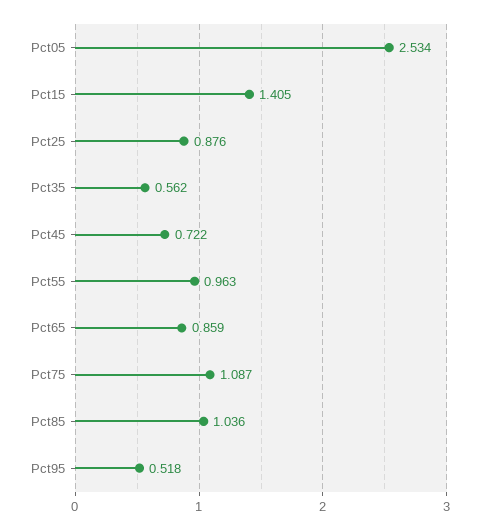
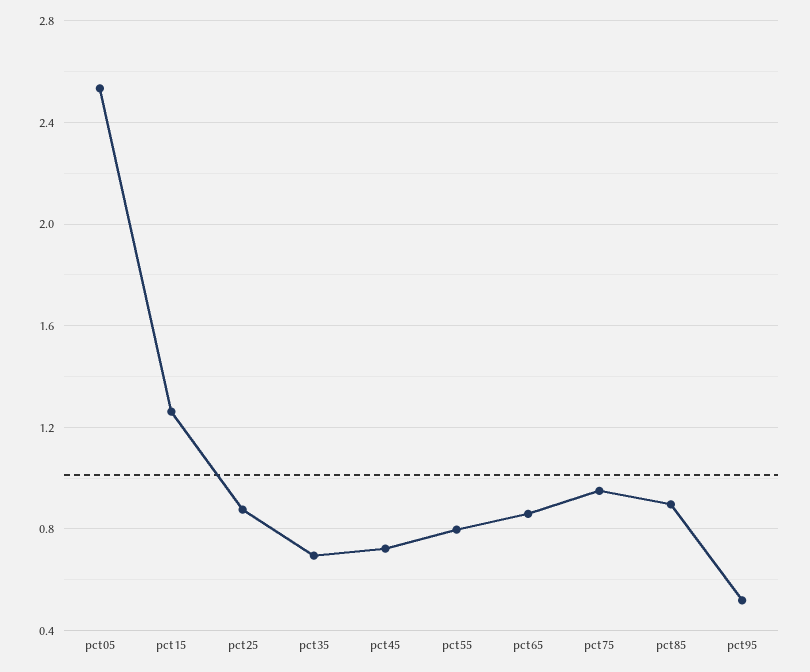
Pct15: 1.405 -> 1.25
Pct35: 0.562 -> 0.7
Pct55: 0.963 -> 0.8
Pct75: 1.087 -> 0.95
Pct85: 1.036 -> 0.9

